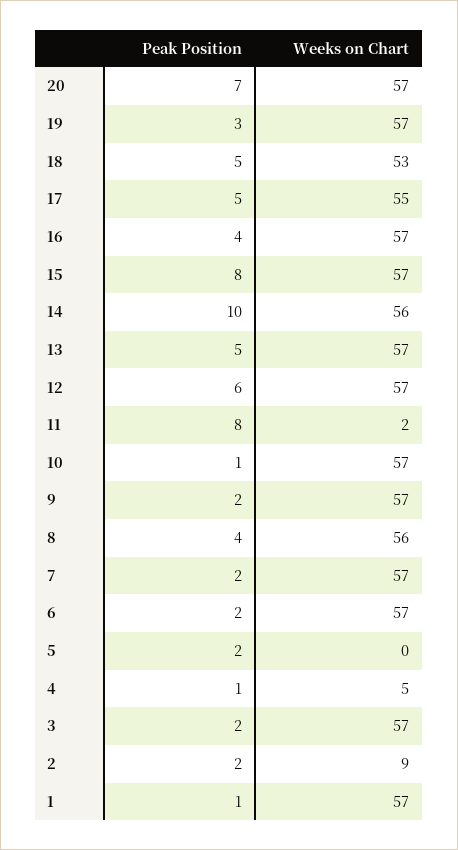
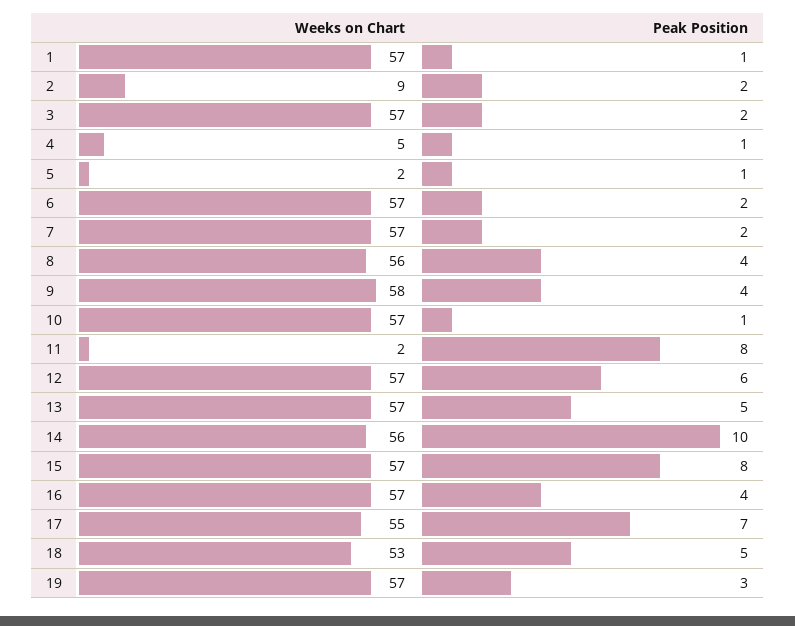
Peak Position, 20: 7 -> none
Weeks on Chart, 20: 57 -> none
Peak Position, 17: 5 -> 7
Peak Position, 9: 2 -> 4
Weeks on Chart, 9: 57 -> 58
Peak Position, 5: 2 -> 1
Weeks on Chart, 5: 0 -> 2

